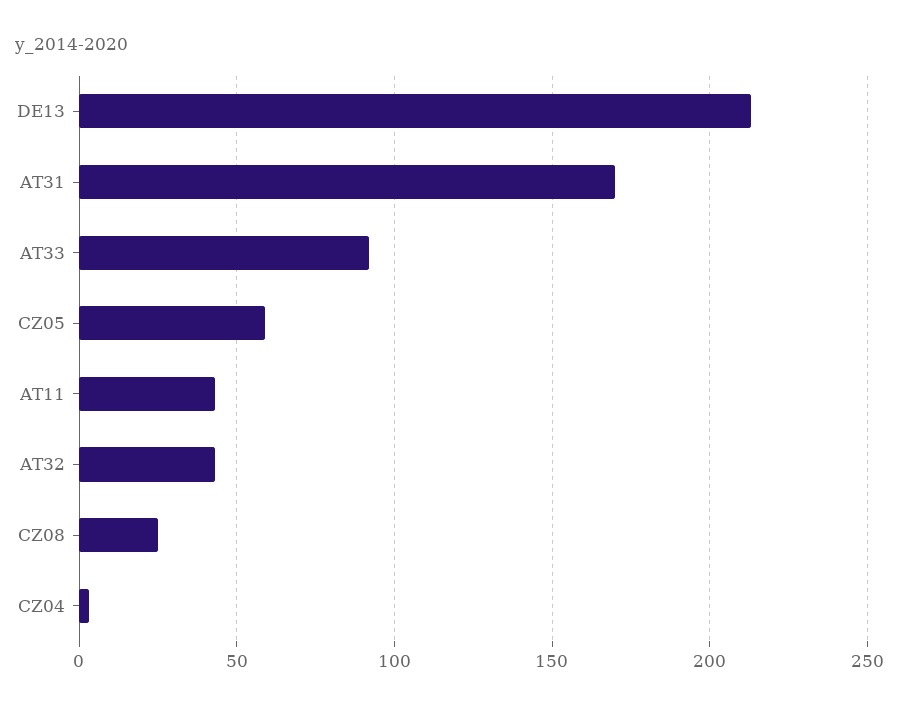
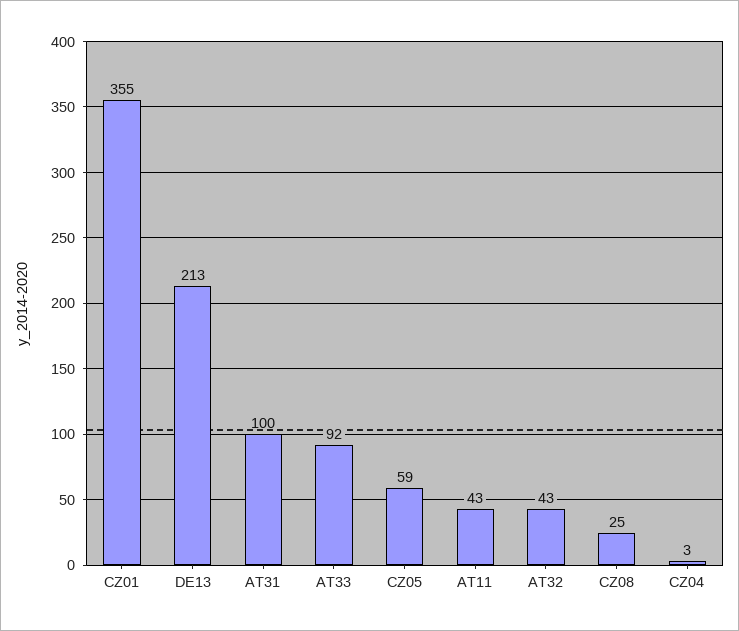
AT31: 170 -> 100
CZ01: none -> 355

